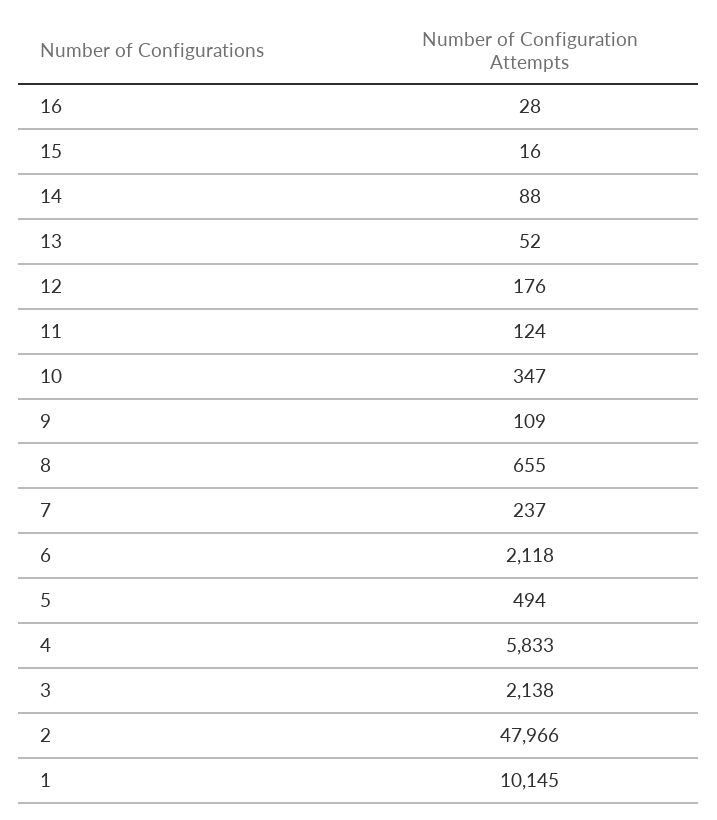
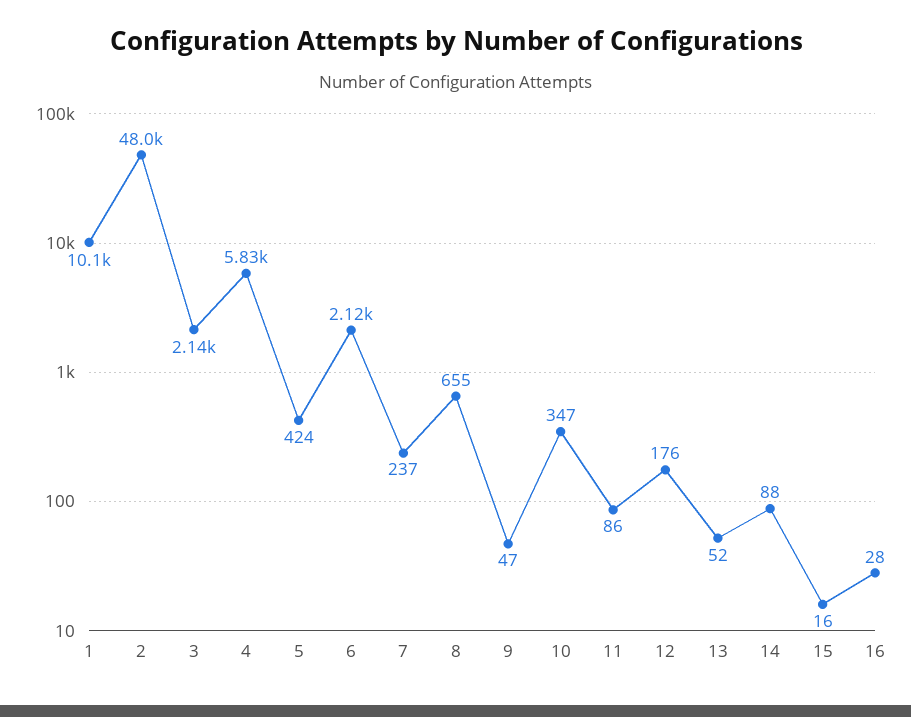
11: 124 -> 86
9: 109 -> 47
5: 494 -> 424

